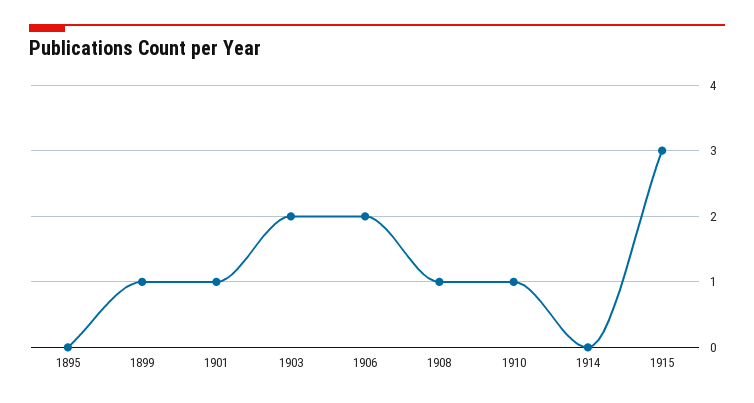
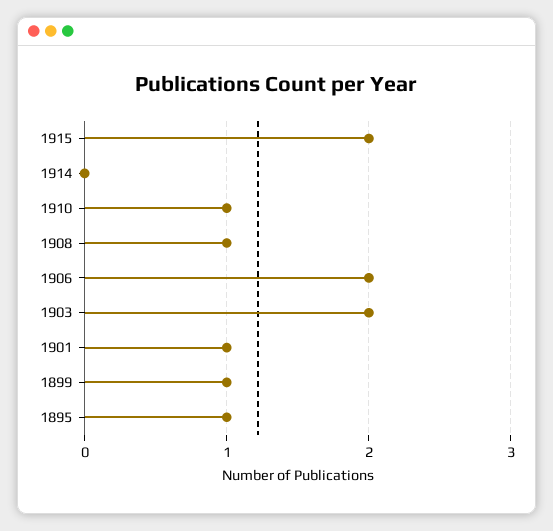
1895: 0 -> 1
1915: 3 -> 2

